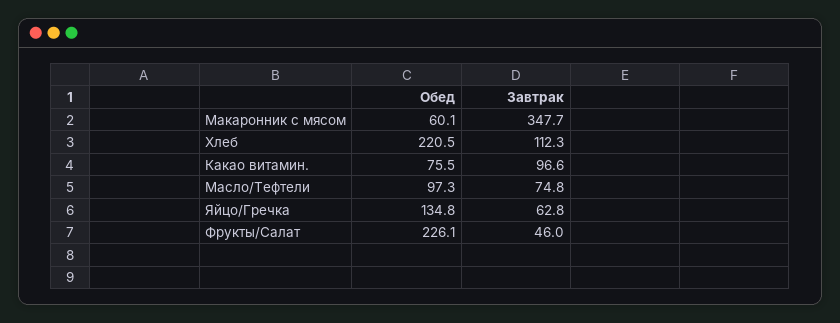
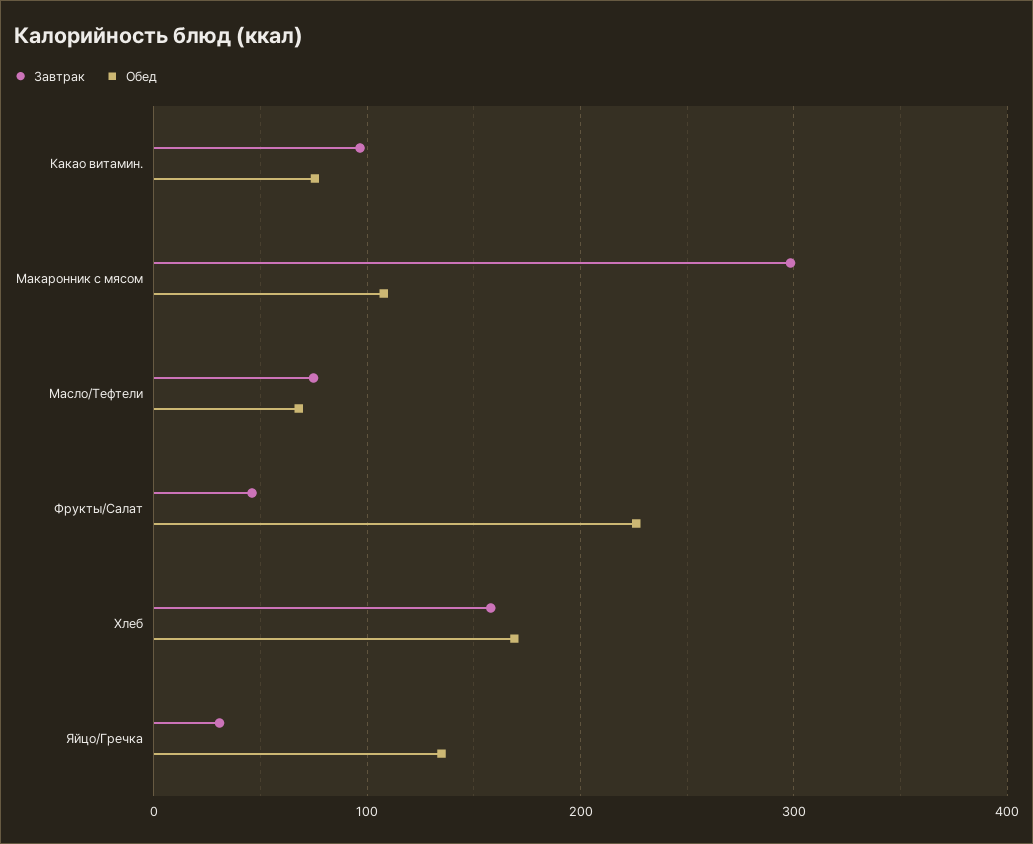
Обед, Макаронник с мясом: 60.1 -> 110
Завтрак, Макаронник с мясом: 347.7 -> 300
Обед, Хлеб: 220.5 -> 170
Завтрак, Хлеб: 112.3 -> 160
Обед, Масло/Тефтели: 97.3 -> 70
Завтрак, Яйцо/Гречка: 62.8 -> 30

